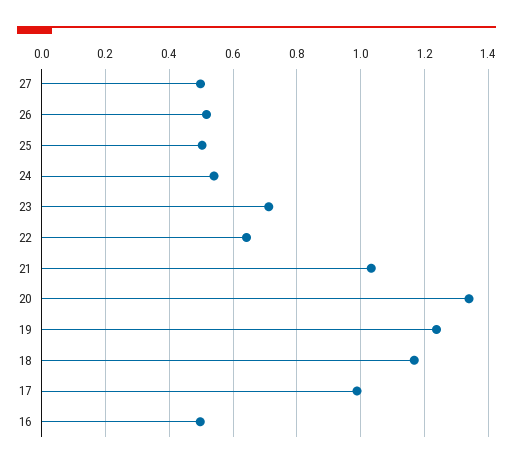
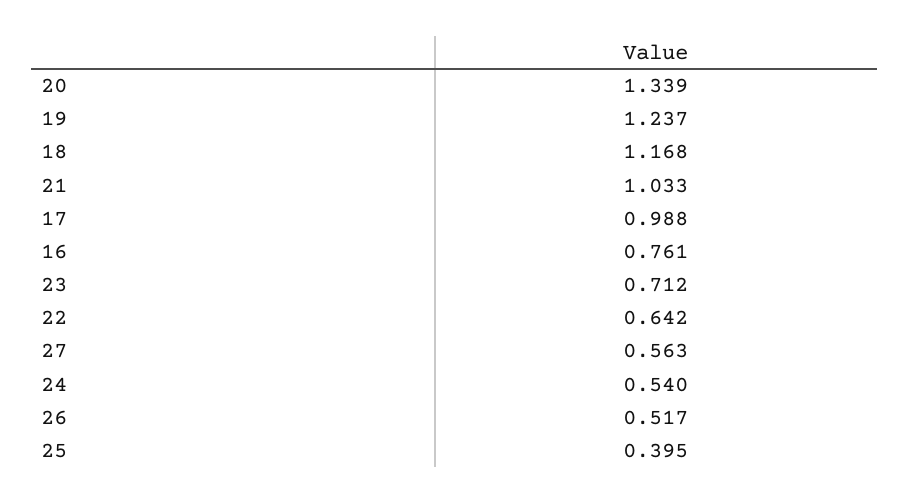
27: 0.5 -> 0.563
25: 0.5 -> 0.395
16: 0.5 -> 0.761

